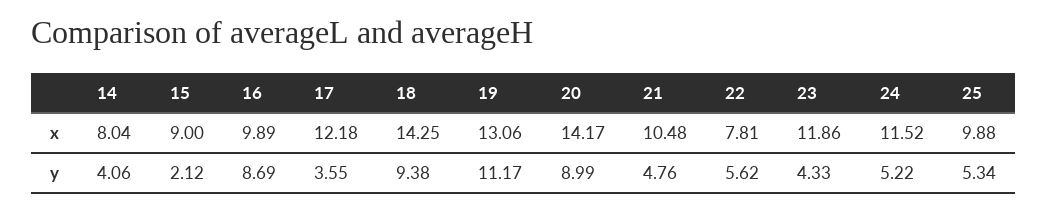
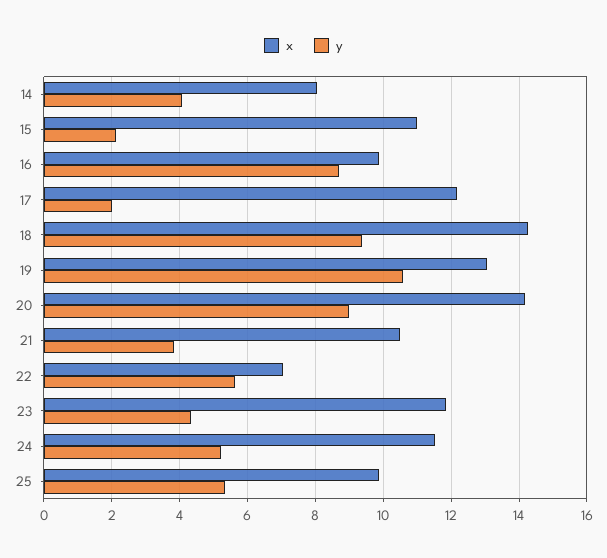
x, 15: 9 -> 11
x, 22: 7.81 -> 7
y, 17: 3.55 -> 2
y, 19: 11.17 -> 10.6
y, 21: 4.76 -> 3.8

